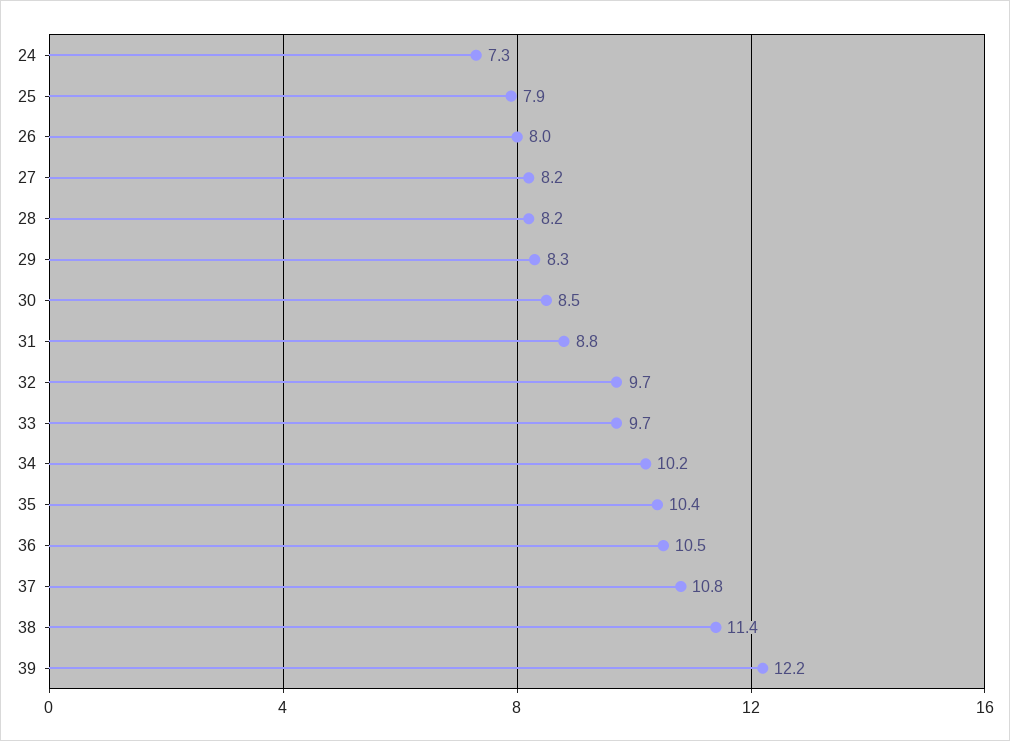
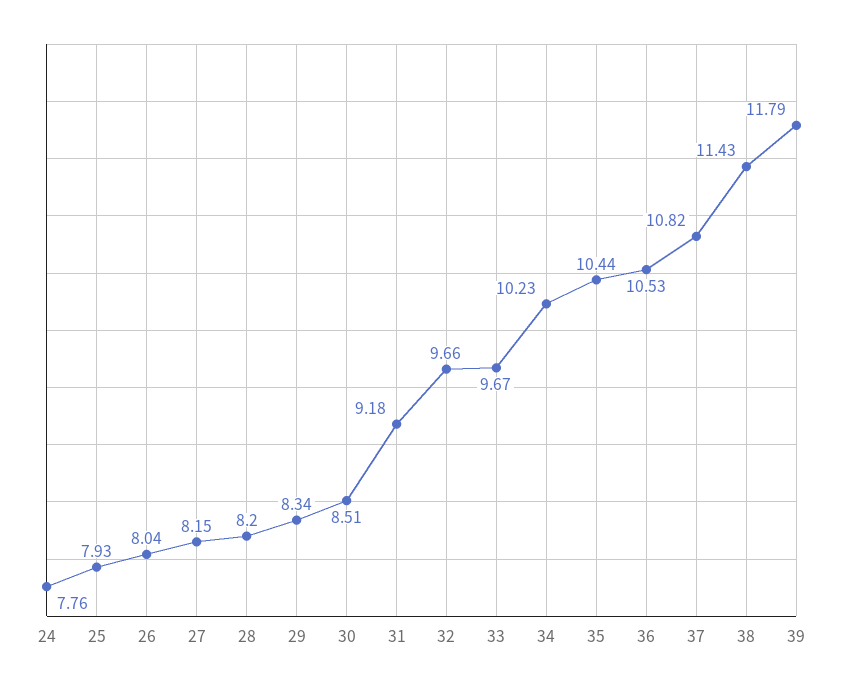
24: 7.3 -> 7.76
31: 8.8 -> 9.18
39: 12.2 -> 11.79

